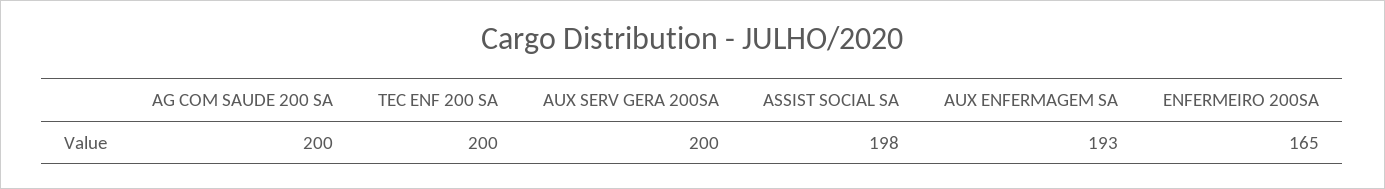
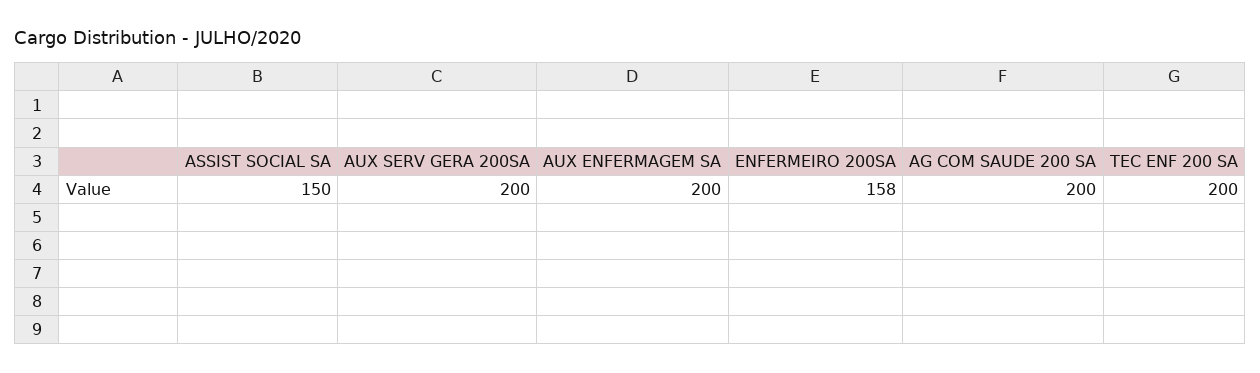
ASSIST SOCIAL SA: 198 -> 150
AUX ENFERMAGEM SA: 193 -> 200
ENFERMEIRO 200SA: 165 -> 158

